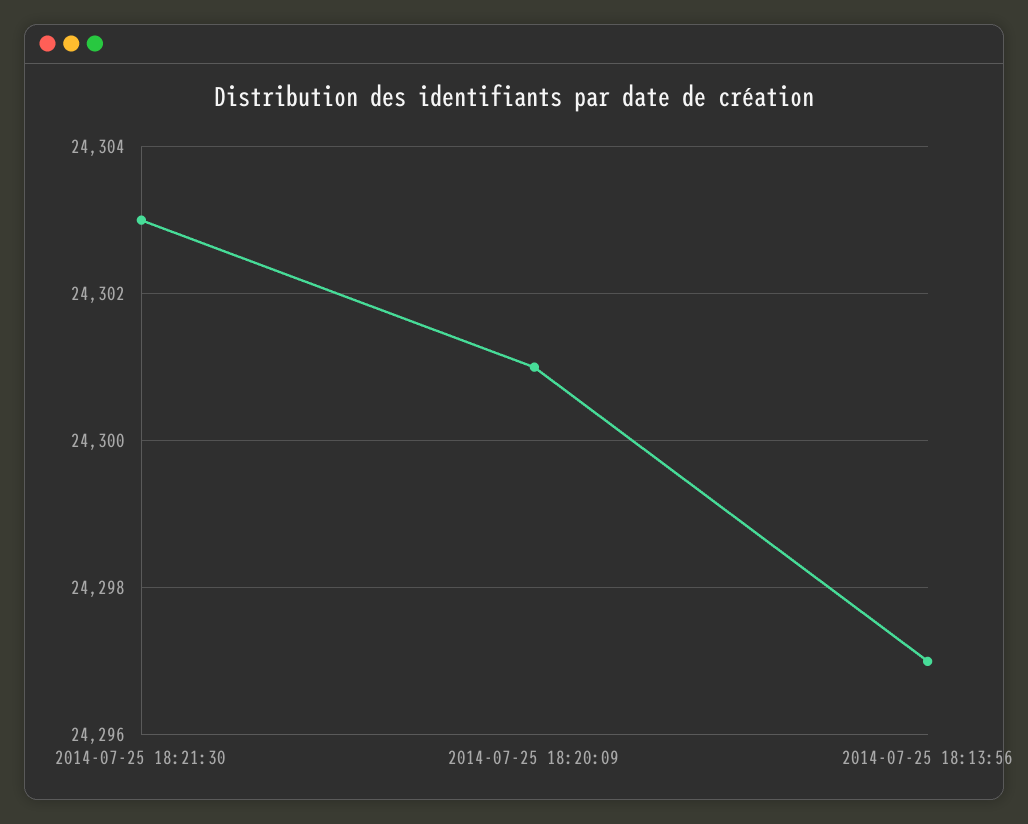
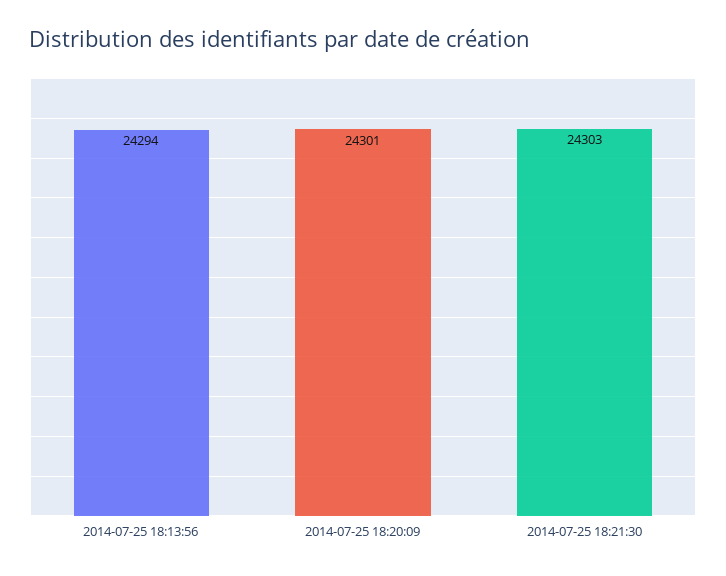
2014-07-25 18:13:56: 24297 -> 24294

